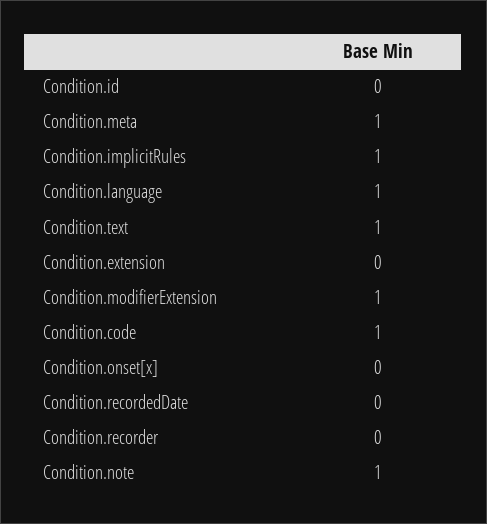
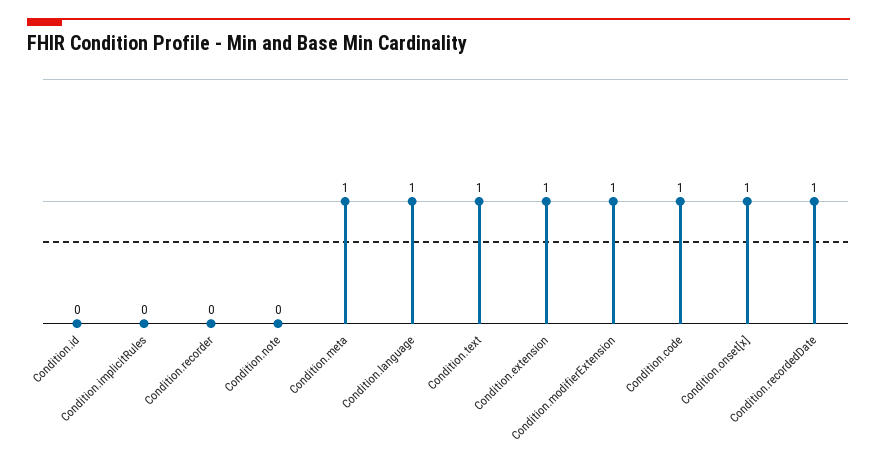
Condition.implicitRules: 1 -> 0
Condition.extension: 0 -> 1
Condition.onset[x]: 0 -> 1
Condition.recordedDate: 0 -> 1
Condition.note: 1 -> 0

